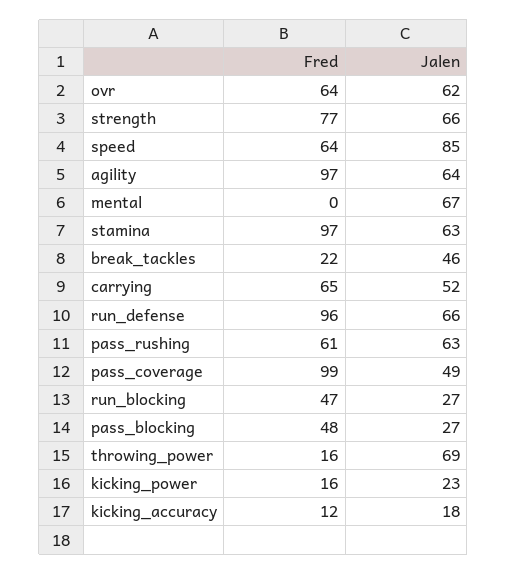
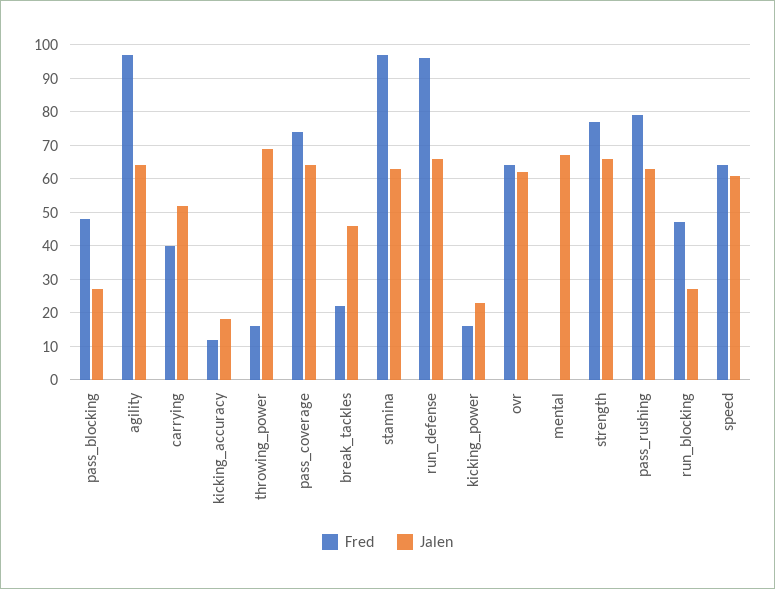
Jalen, speed: 85 -> 60
Fred, carrying: 65 -> 40
Fred, pass_rushing: 61 -> 80
Fred, pass_coverage: 99 -> 75
Jalen, pass_coverage: 49 -> 65

